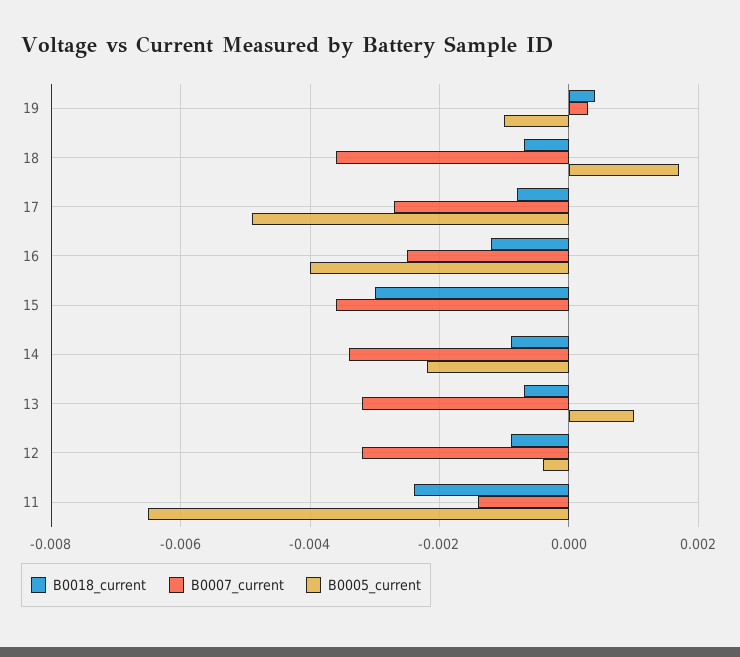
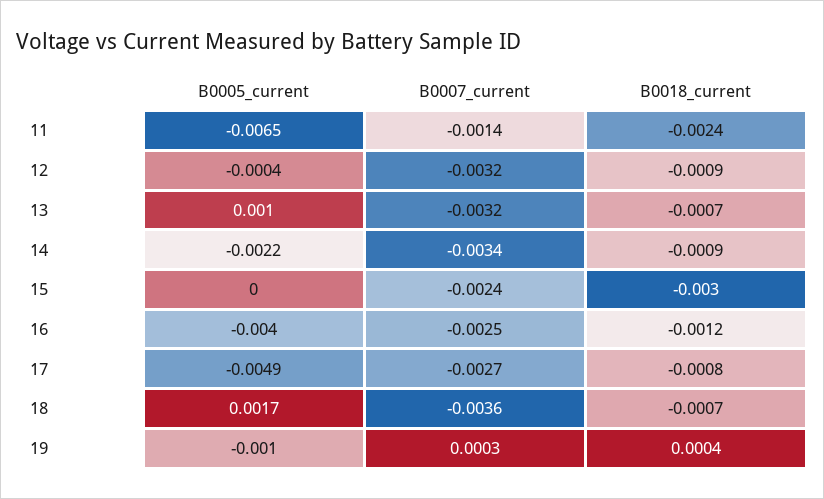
B0007_current, 15: -0.0035 -> -0.0024

